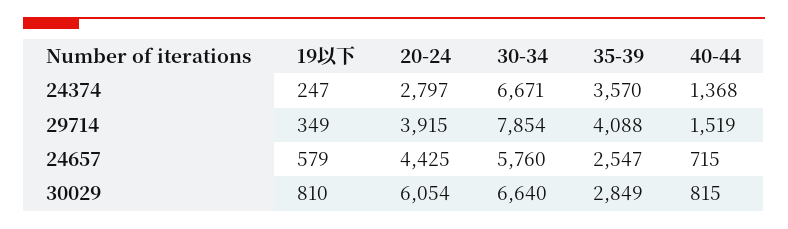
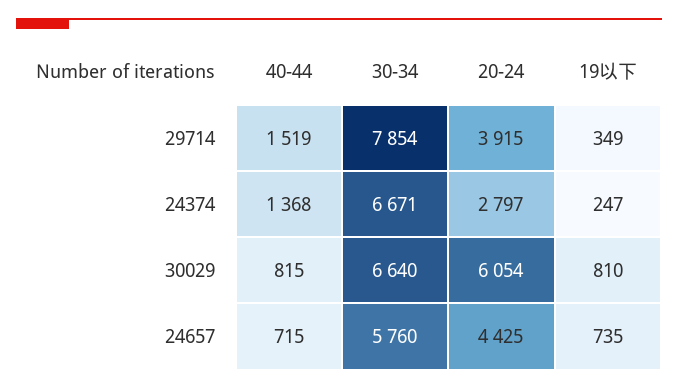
35-39, 24374: 3570 -> none
35-39, 29714: 4088 -> none
19以下, 24657: 579 -> 735
35-39, 24657: 2547 -> none
35-39, 30029: 2849 -> none

